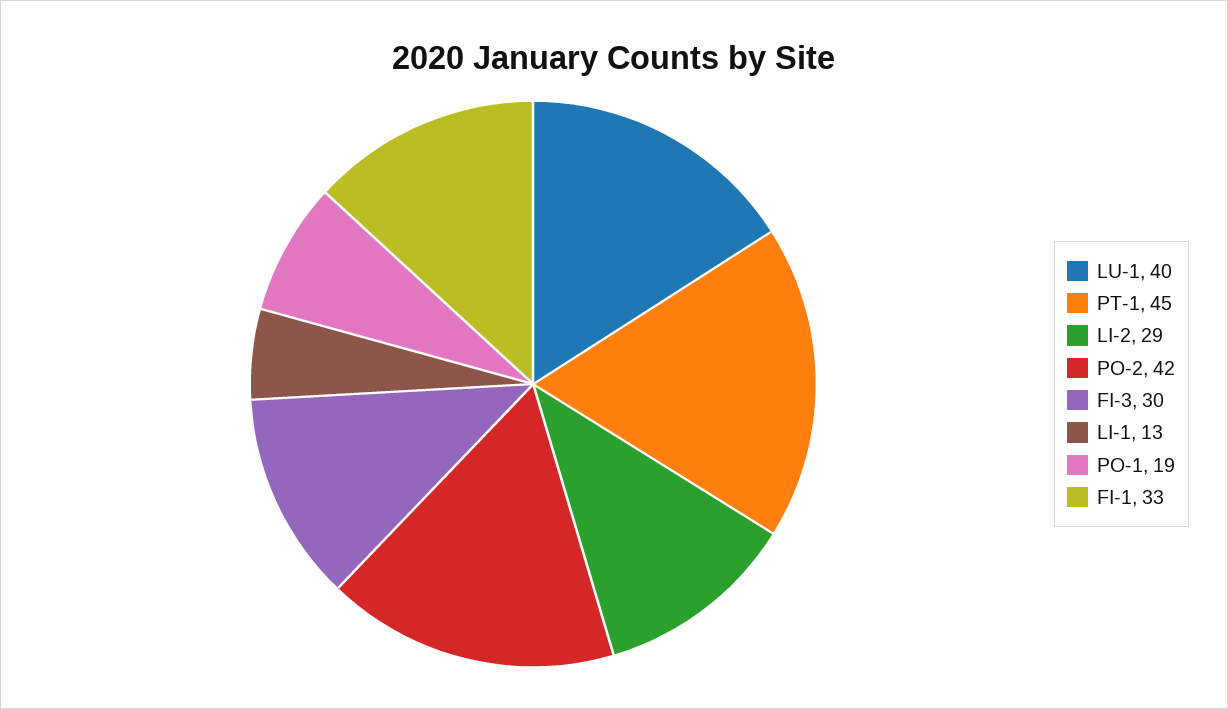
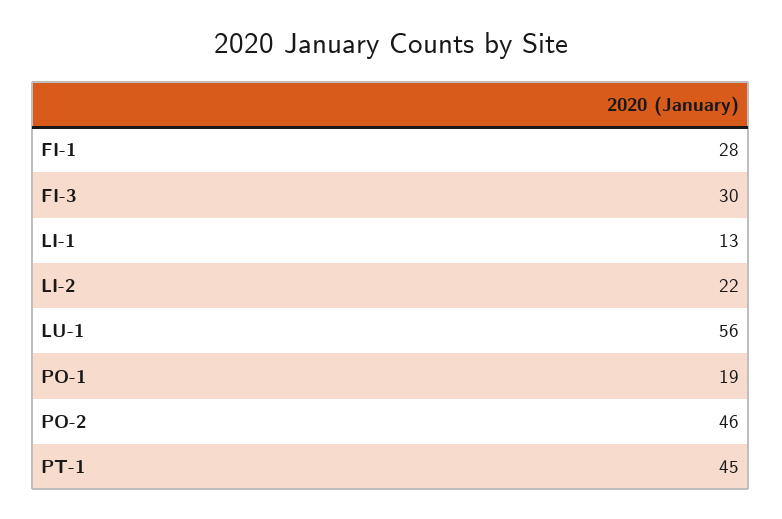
LU-1: 40 -> 56
LI-2: 29 -> 22
PO-2: 42 -> 46
FI-1: 33 -> 28

